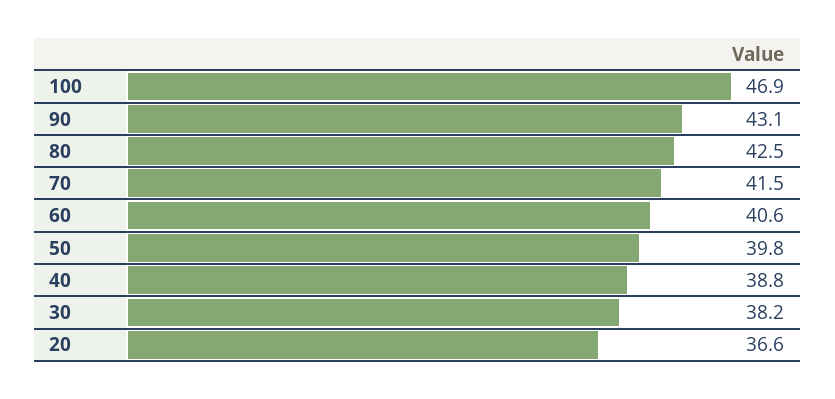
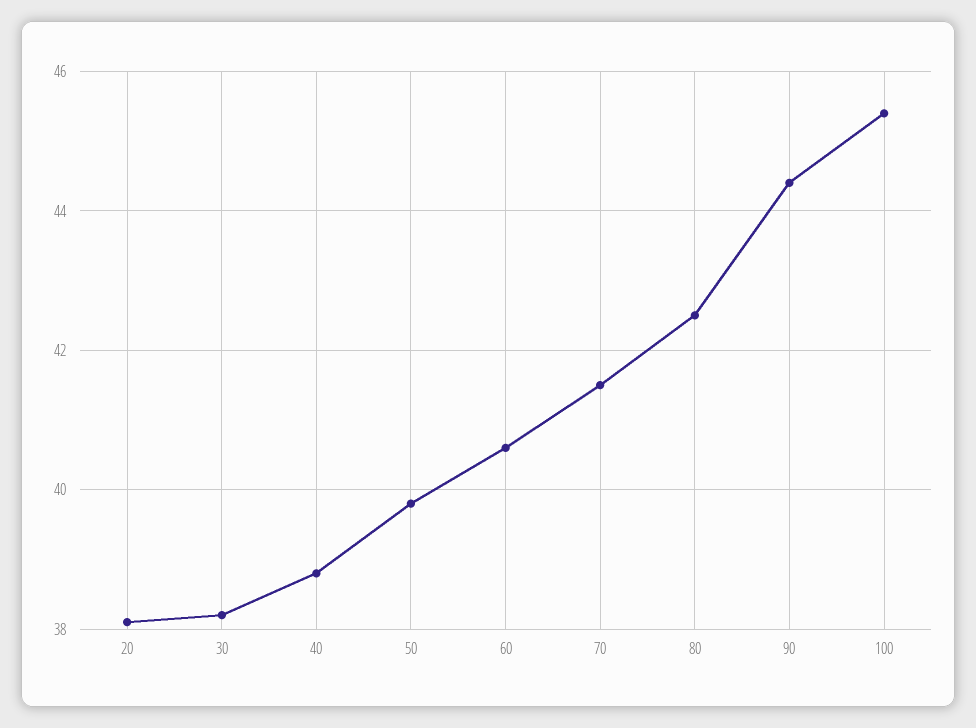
100: 46.9 -> 45.5
90: 43.1 -> 44.5
20: 36.6 -> 38

